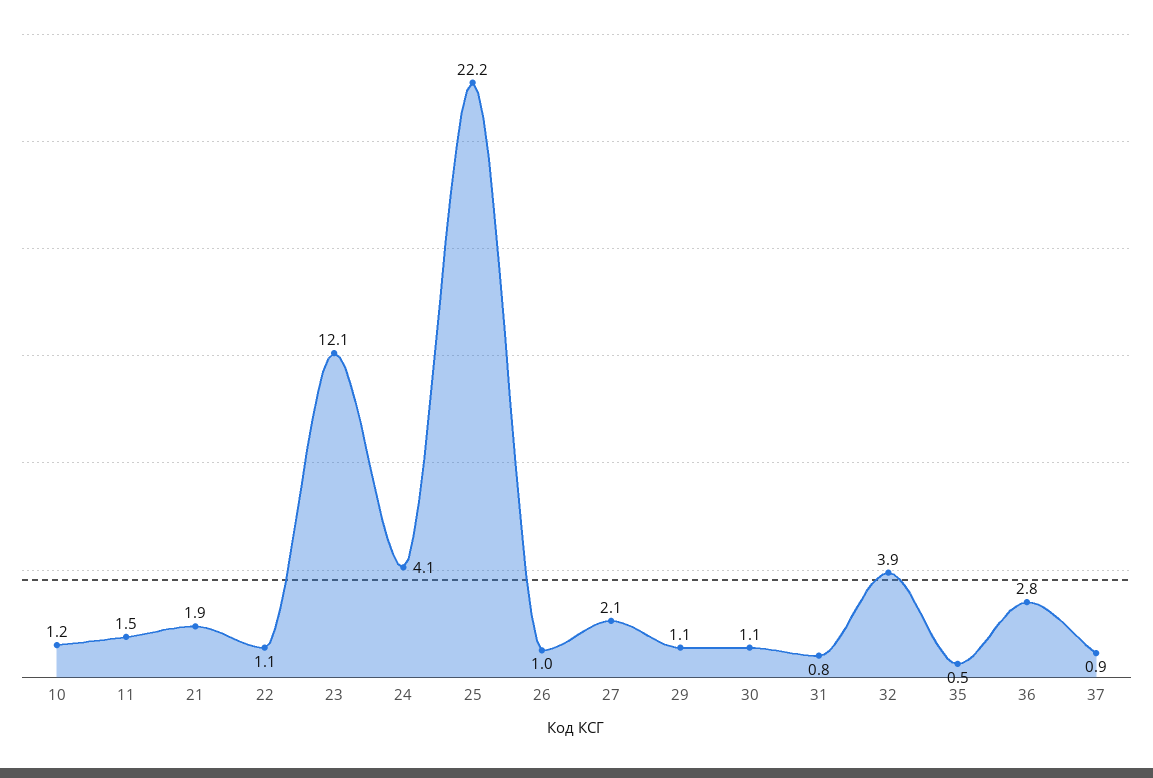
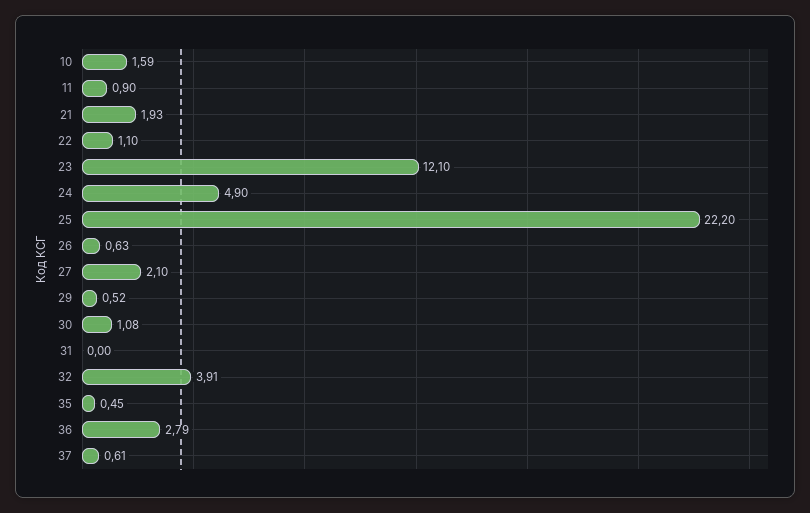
10: 1.2 -> 1.59
11: 1.5 -> 0.9
24: 4.1 -> 4.9
26: 1 -> 0.63
29: 1.1 -> 0.52
31: 0.8 -> 0
37: 0.9 -> 0.61

